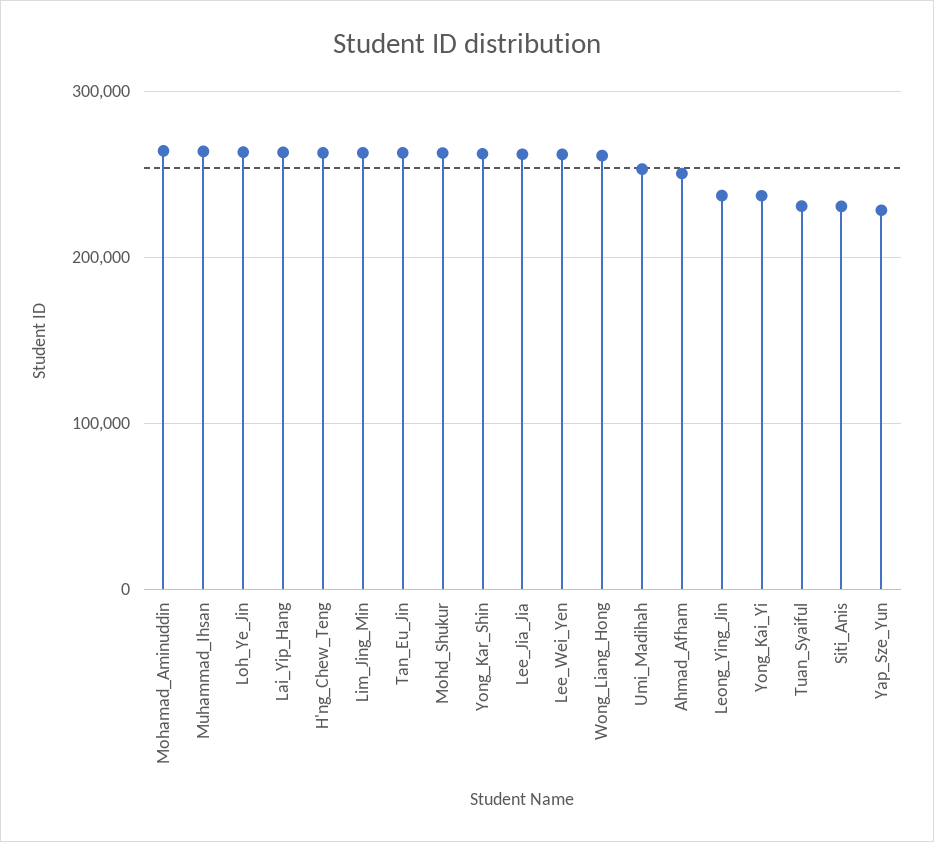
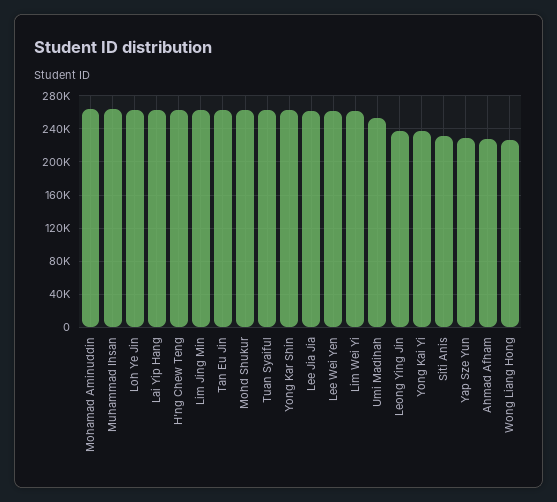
Wong_Liang_Hong: 260000 -> 230000
Ahmad_Afham: 250000 -> 230000
Tuan_Syaiful: 230000 -> 260000
Lim Wei Yi: none -> 260000

